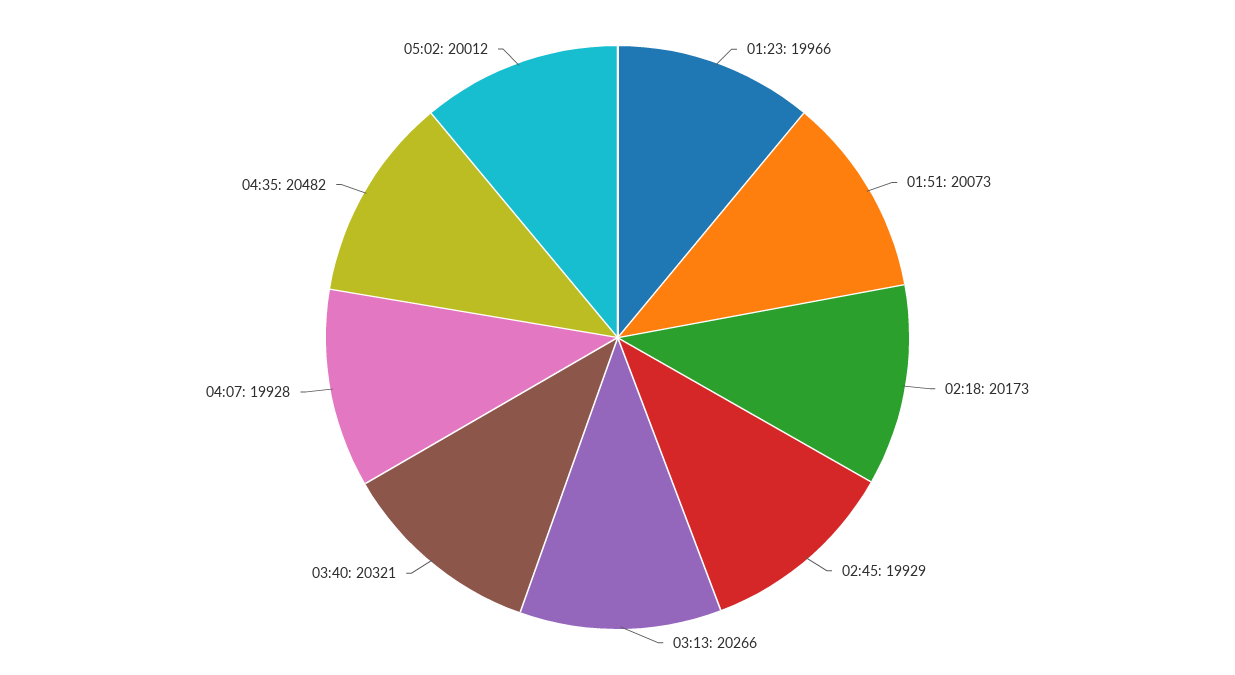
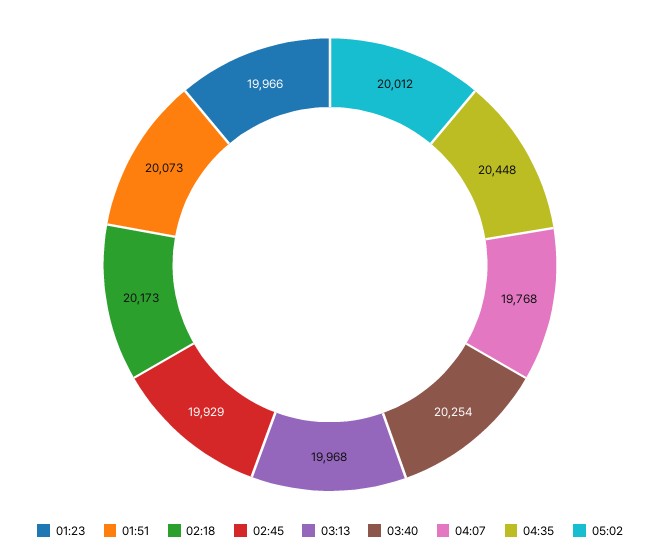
03:13: 20266 -> 19968
03:40: 20321 -> 20254
04:07: 19928 -> 19768
04:35: 20482 -> 20448

